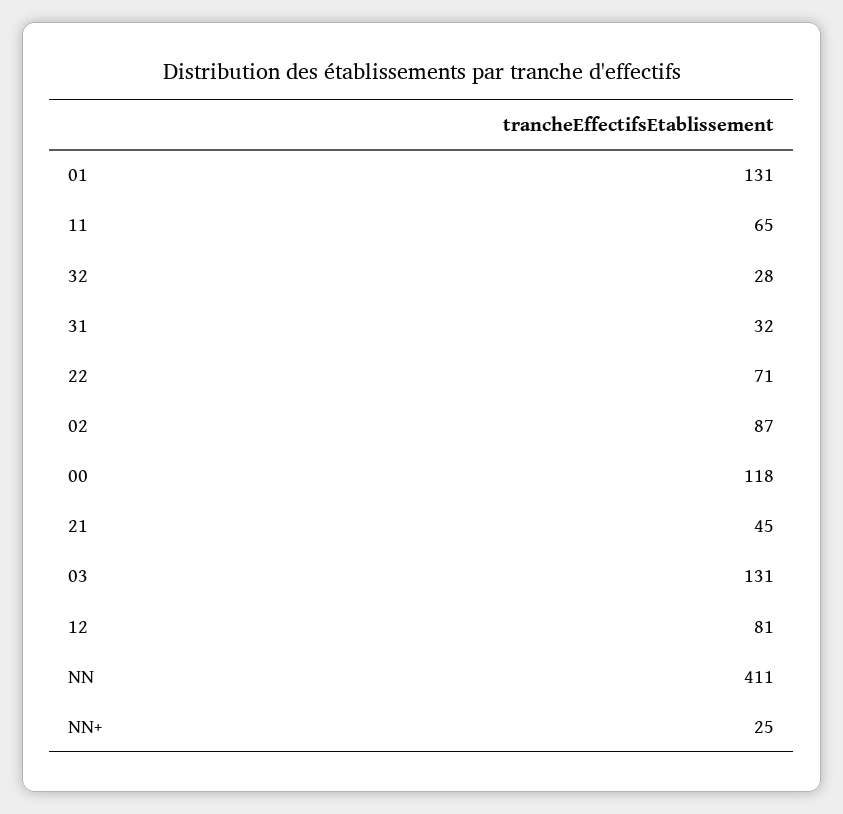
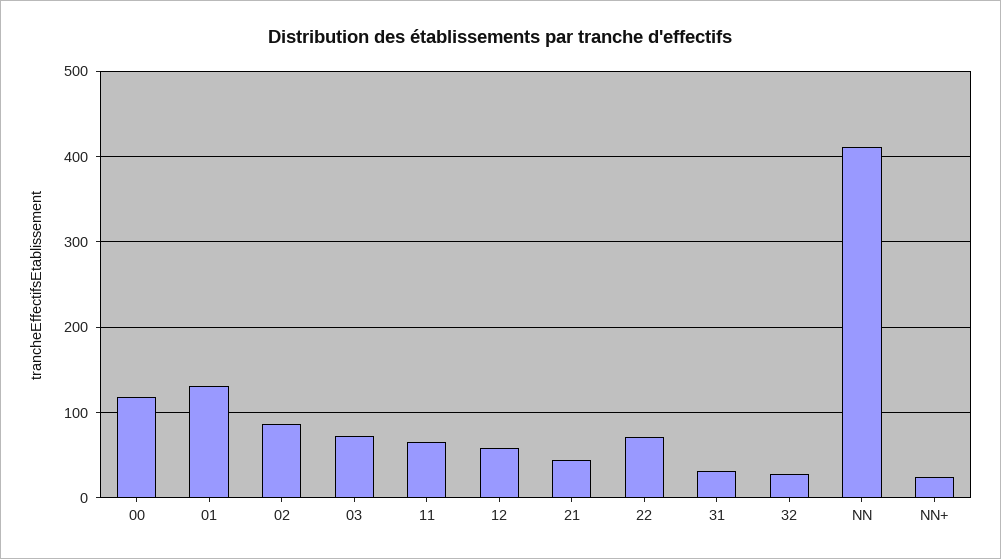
03: 131 -> 70
12: 81 -> 60

